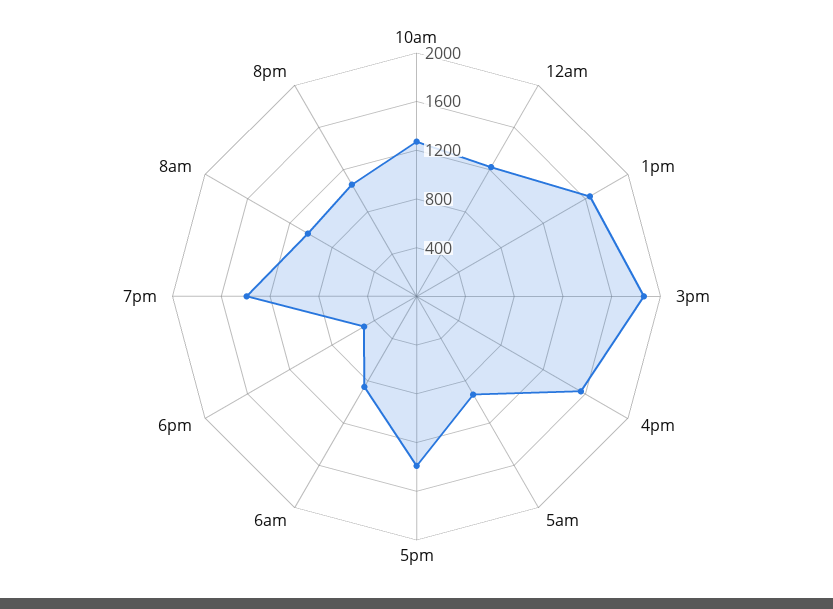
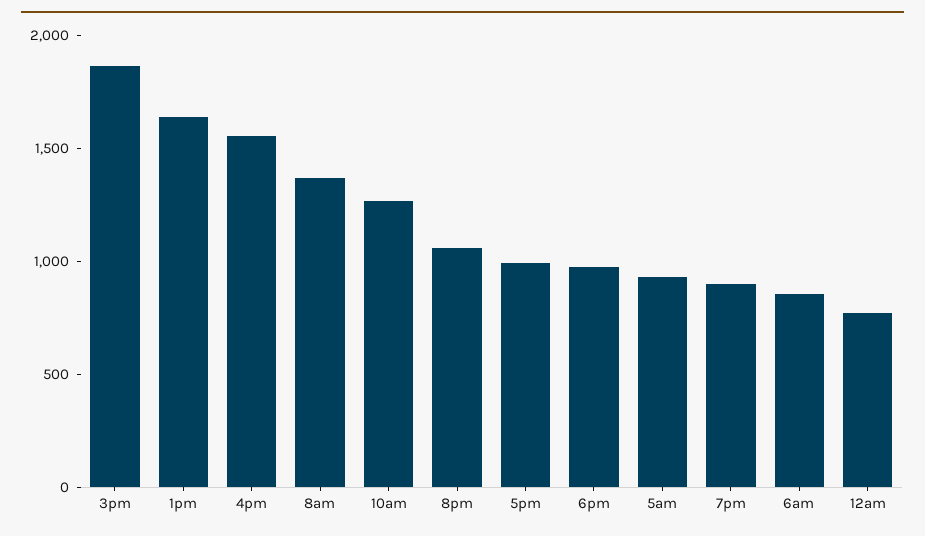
12am: 1200 -> 800
5pm: 1400 -> 1000
6pm: 500 -> 1000
7pm: 1400 -> 900
8am: 1000 -> 1400

